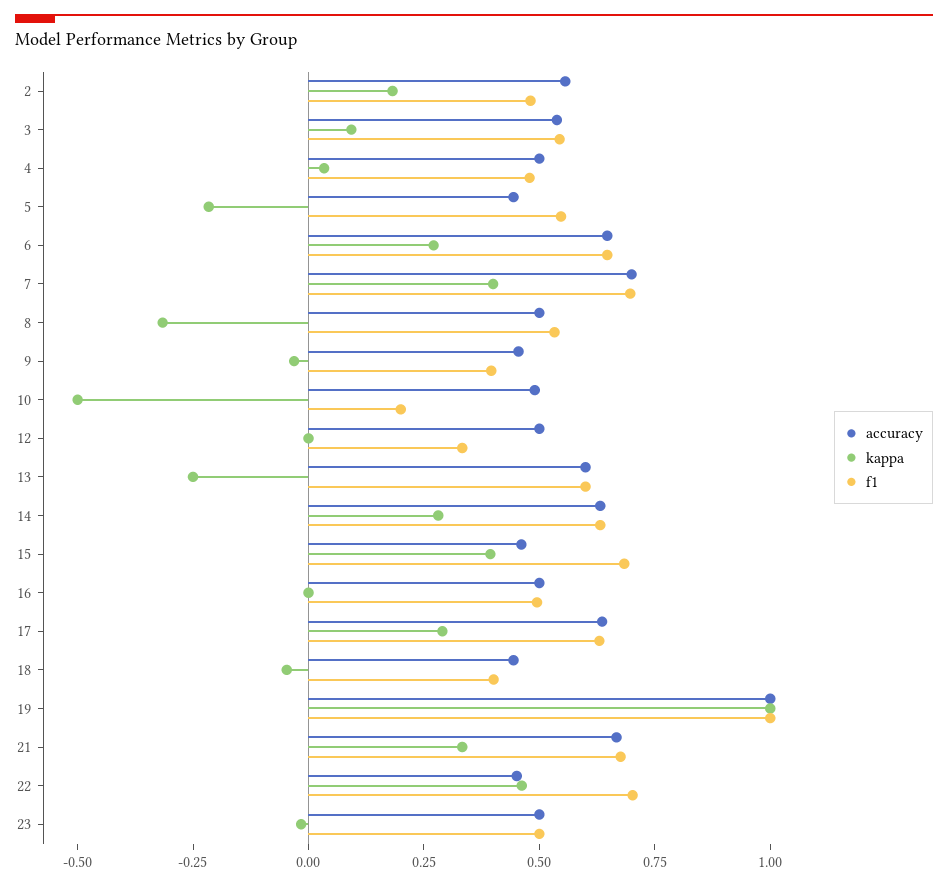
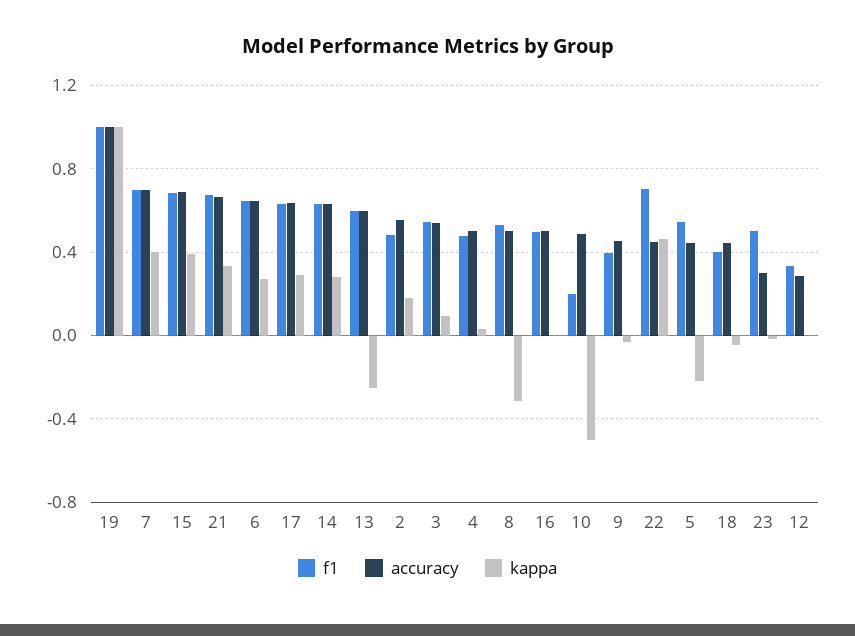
accuracy, 12: 0.5 -> 0.3
accuracy, 15: 0.45 -> 0.7
accuracy, 23: 0.5 -> 0.3

